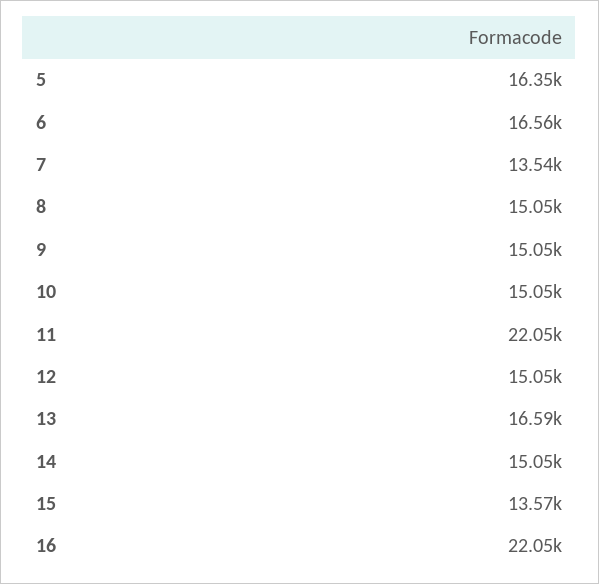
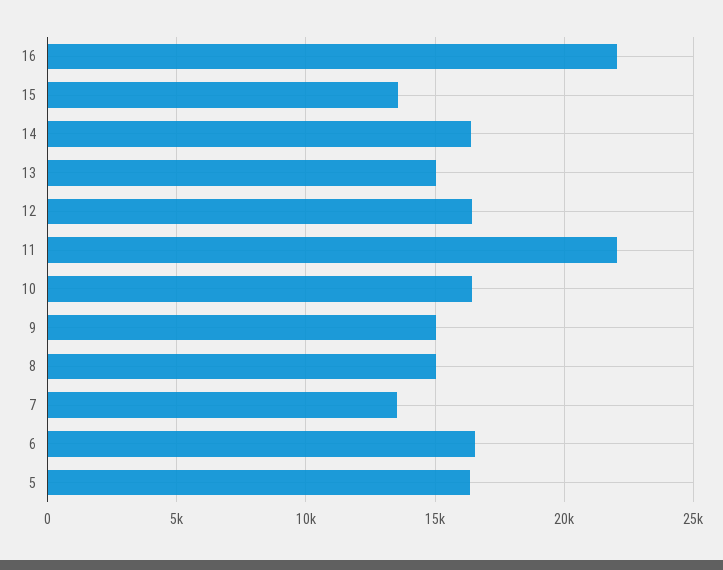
10: 15050 -> 16500
12: 15050 -> 16500
13: 16590 -> 15000
14: 15050 -> 16500

